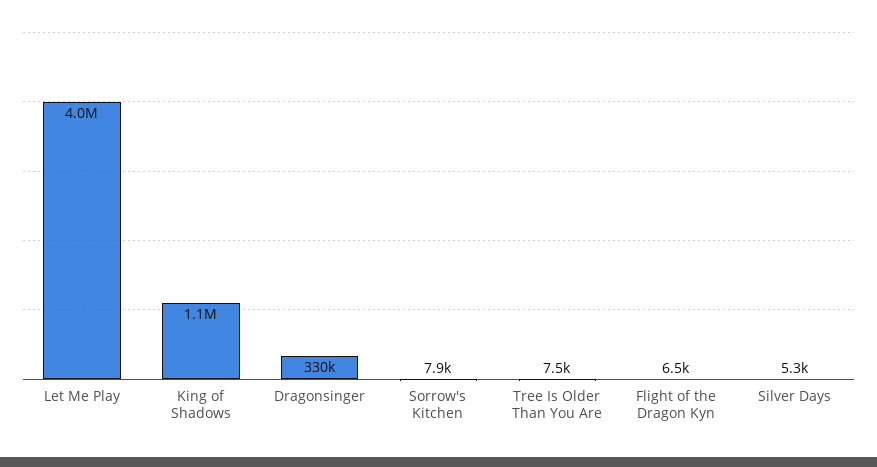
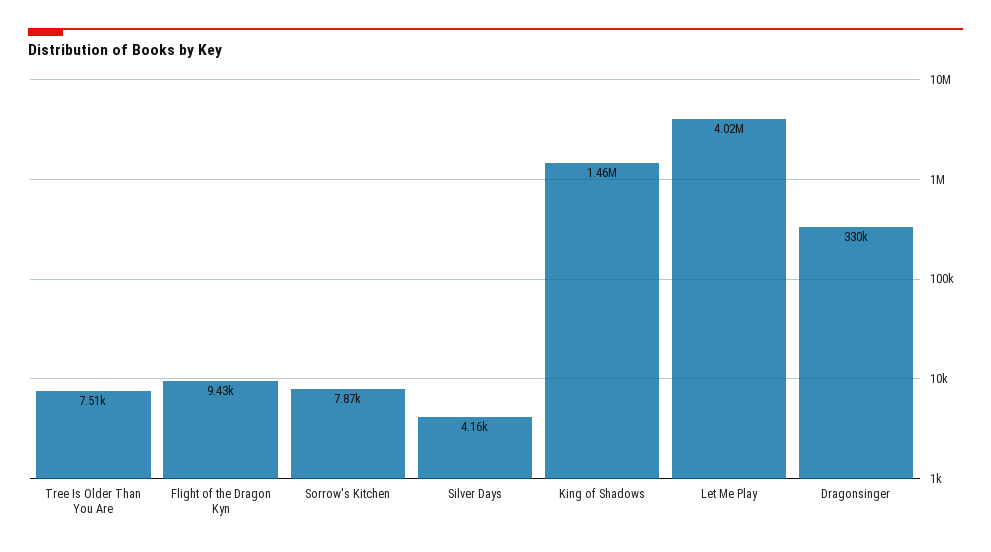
King of Shadows: 1100000 -> 1460000
Flight of the Dragon Kyn: 6500 -> 9430
Silver Days: 5300 -> 4160

